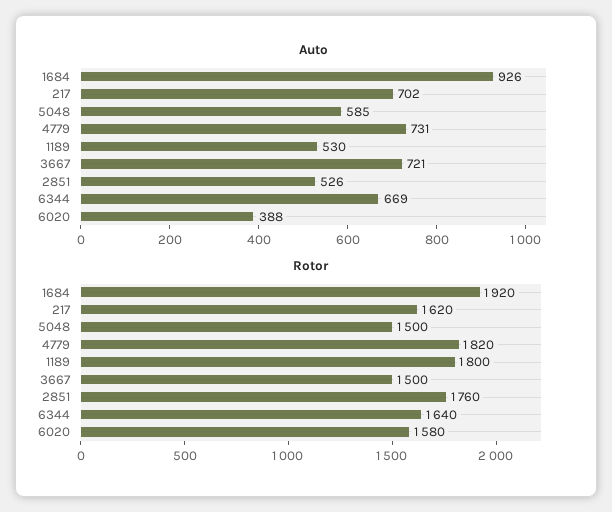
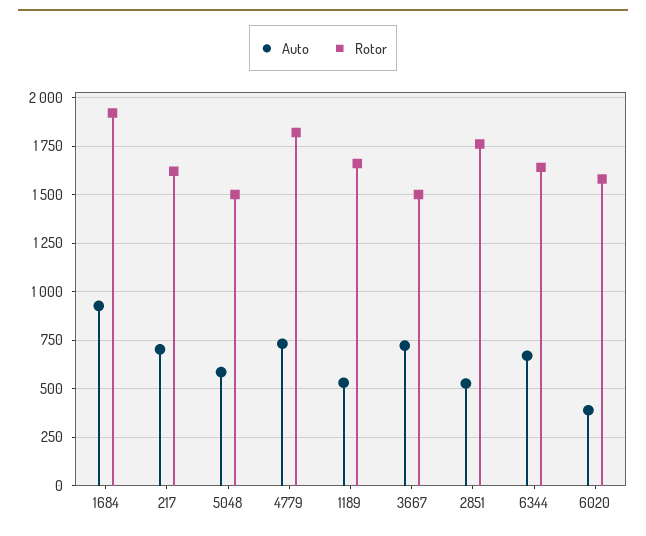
Rotor, 1189: 1800 -> 1650

